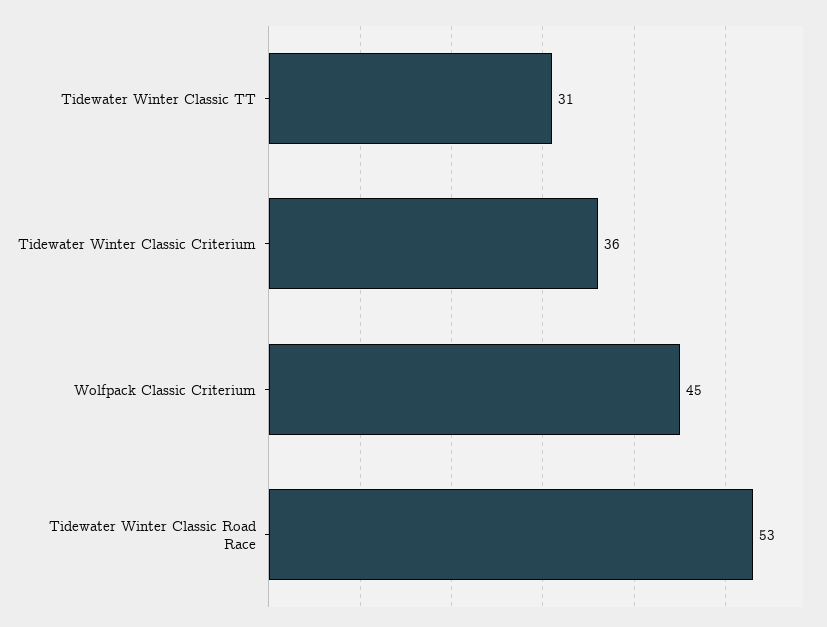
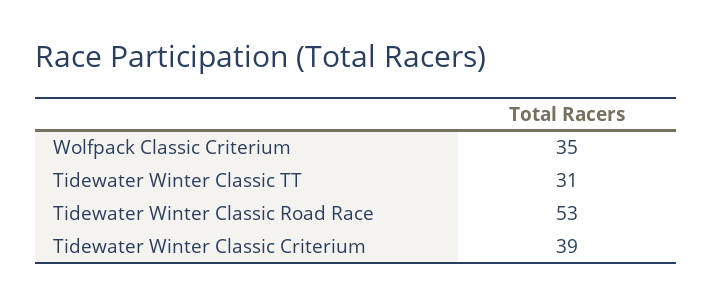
Tidewater Winter Classic Criterium: 36 -> 39
Wolfpack Classic Criterium: 45 -> 35

